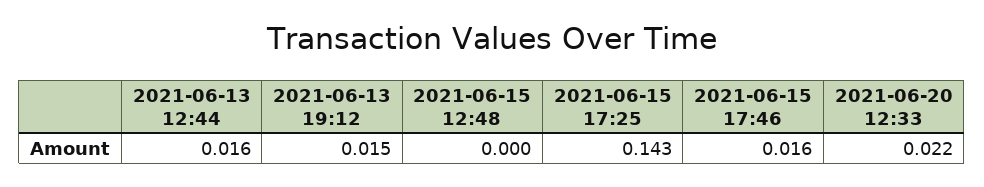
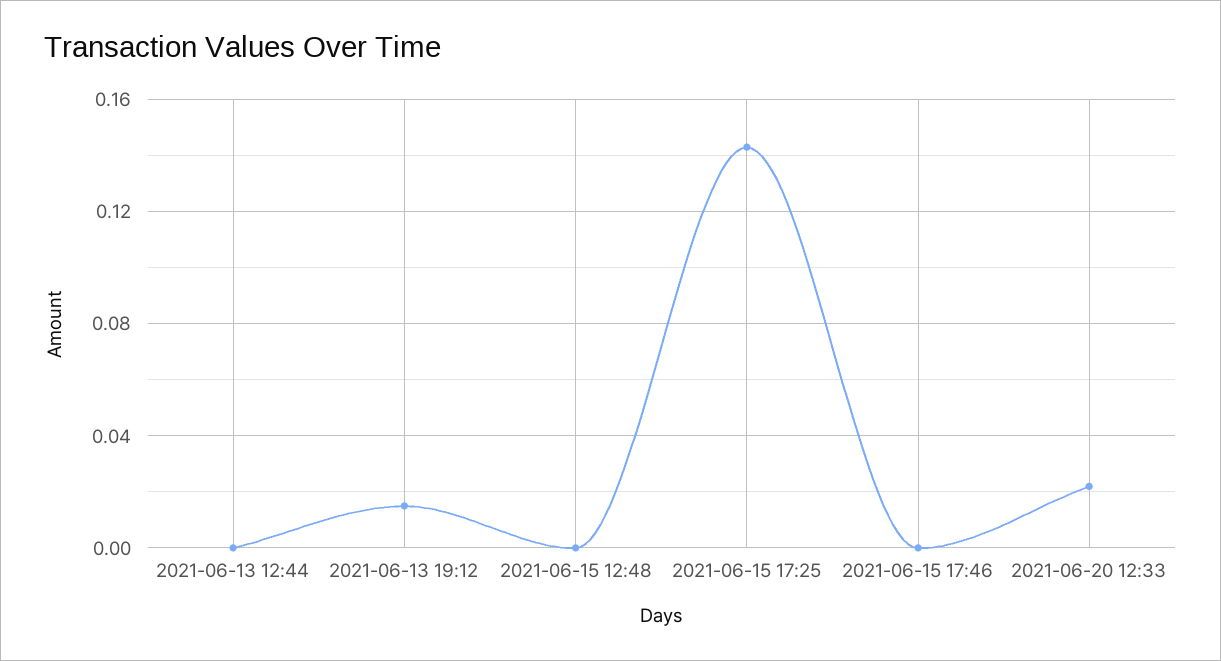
2021-06-13 12:44: 0.016 -> 0
2021-06-15 17:46: 0.016 -> 0

